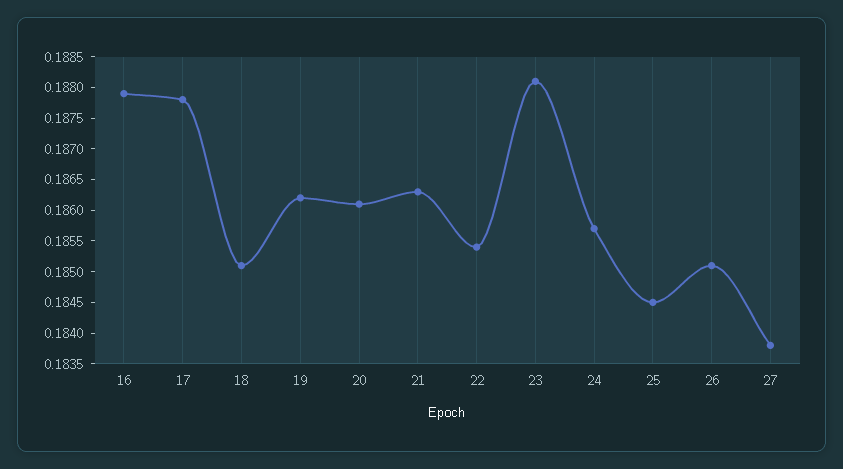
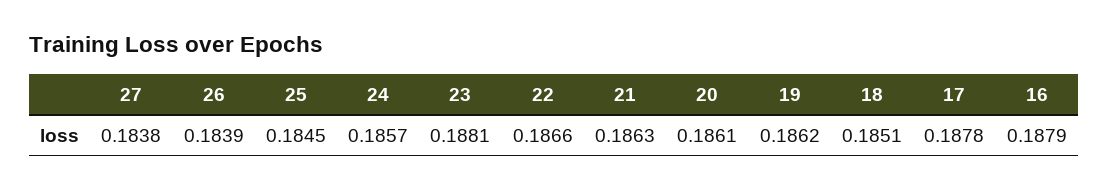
22: 0.1855 -> 0.1866
26: 0.185 -> 0.1839

